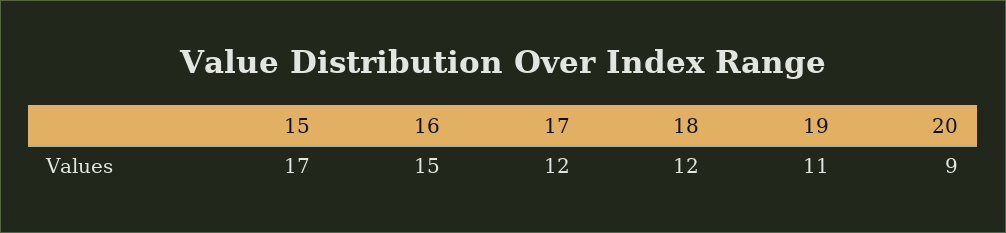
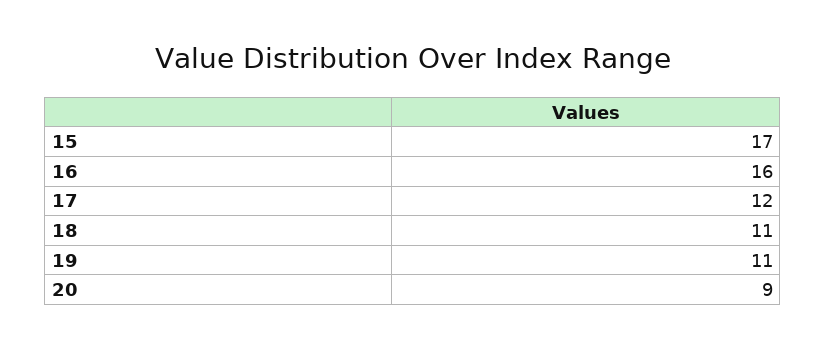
16: 15 -> 16
18: 12 -> 11

